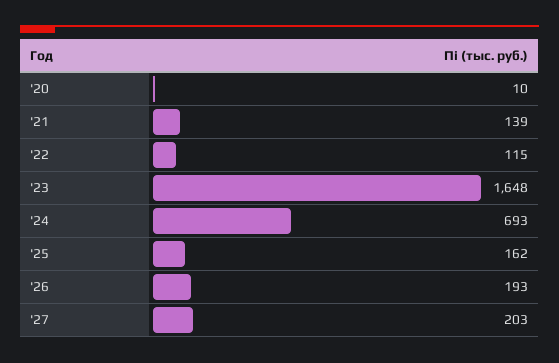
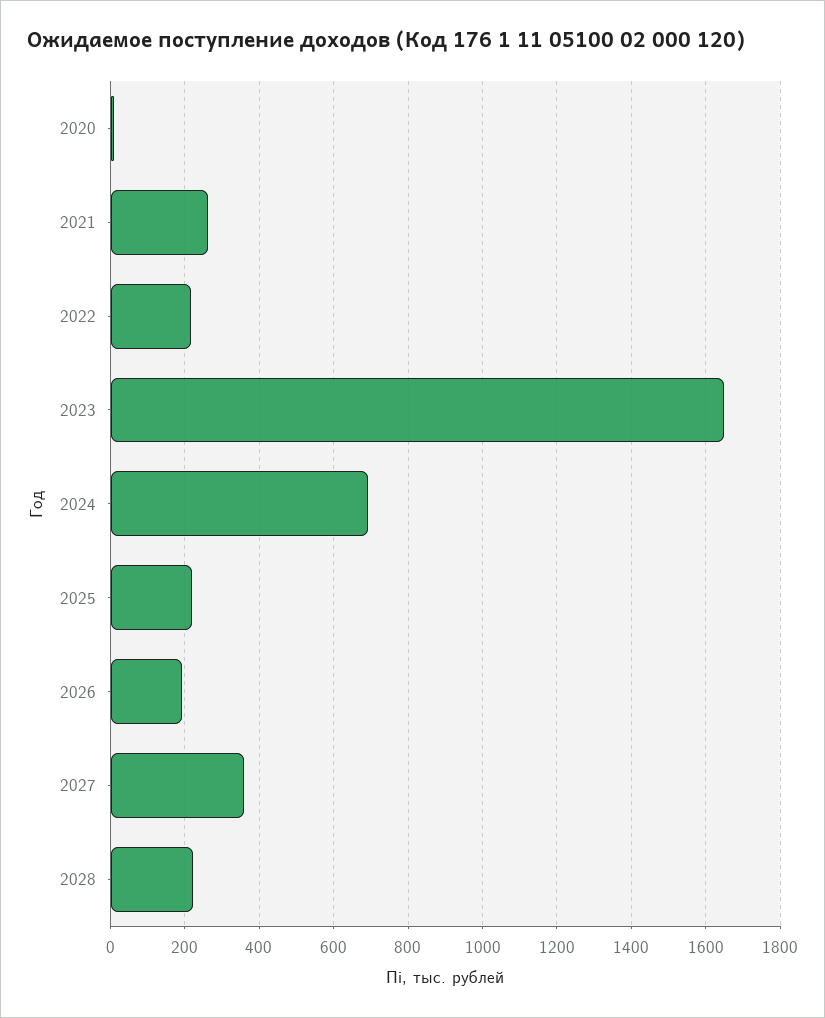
'21: 139 -> 260
'22: 115 -> 220
'25: 162 -> 220
'27: 203 -> 360
2028: none -> 220

